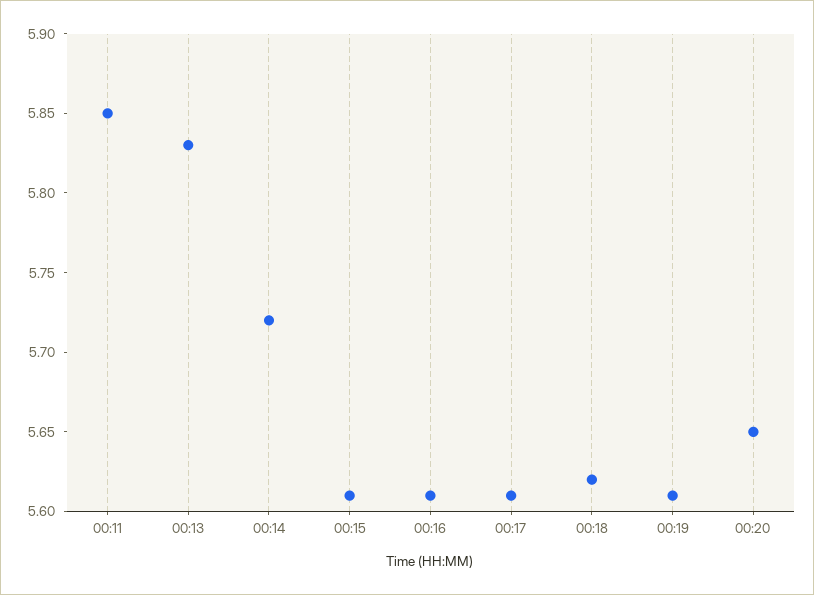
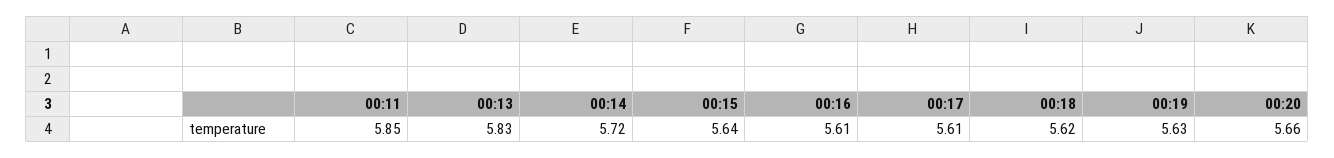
00:15: 5.61 -> 5.64
00:19: 5.61 -> 5.63
00:20: 5.65 -> 5.66

